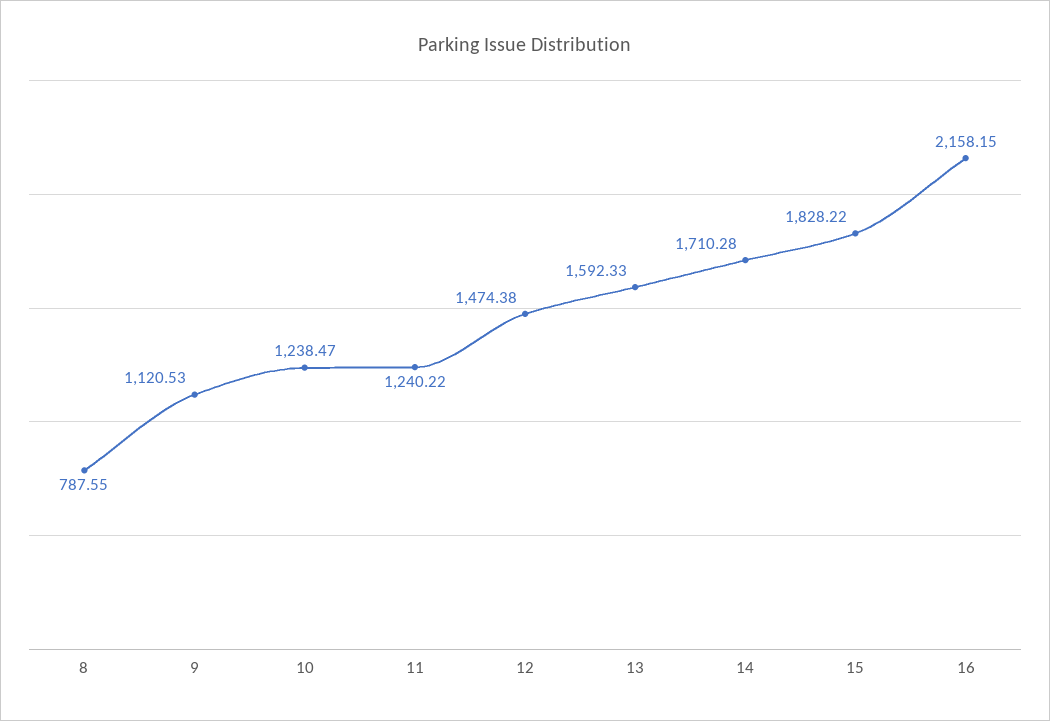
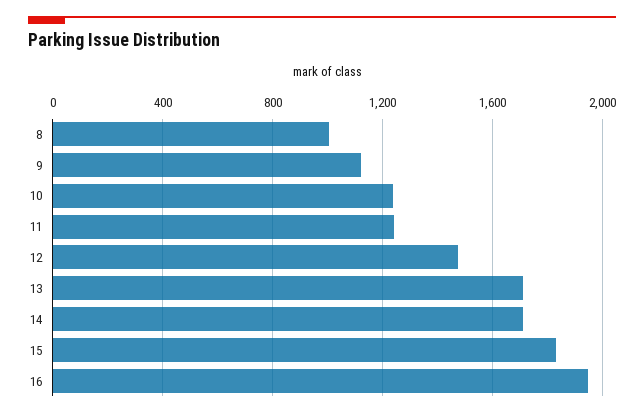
8: 787.55 -> 1000
13: 1592.33 -> 1700
16: 2158.15 -> 1950

